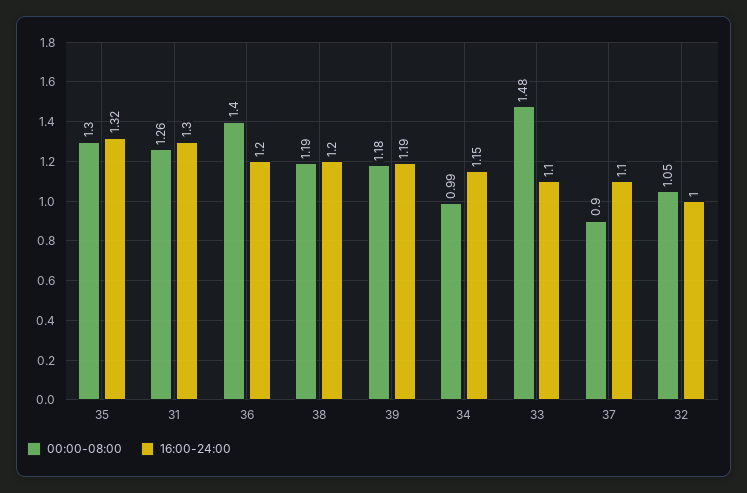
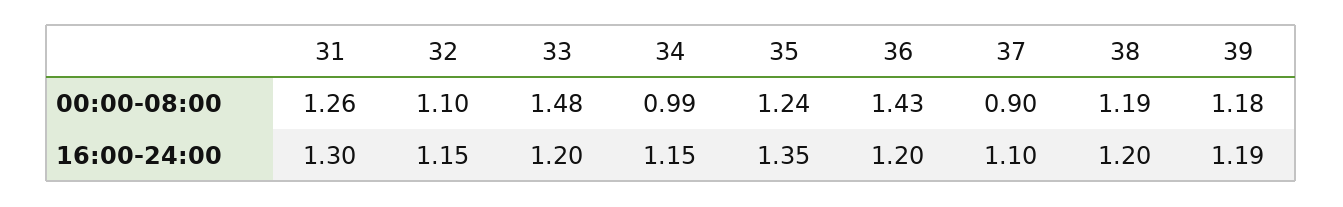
00:00-08:00, 35: 1.3 -> 1.24
16:00-24:00, 35: 1.32 -> 1.35
00:00-08:00, 36: 1.4 -> 1.43
16:00-24:00, 33: 1.1 -> 1.2
00:00-08:00, 32: 1.05 -> 1.1
16:00-24:00, 32: 1 -> 1.15

